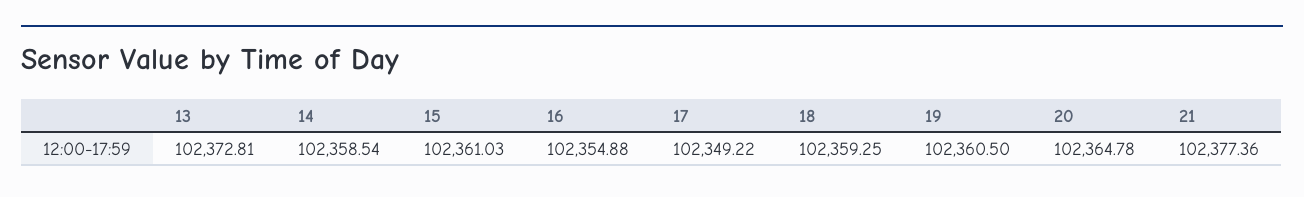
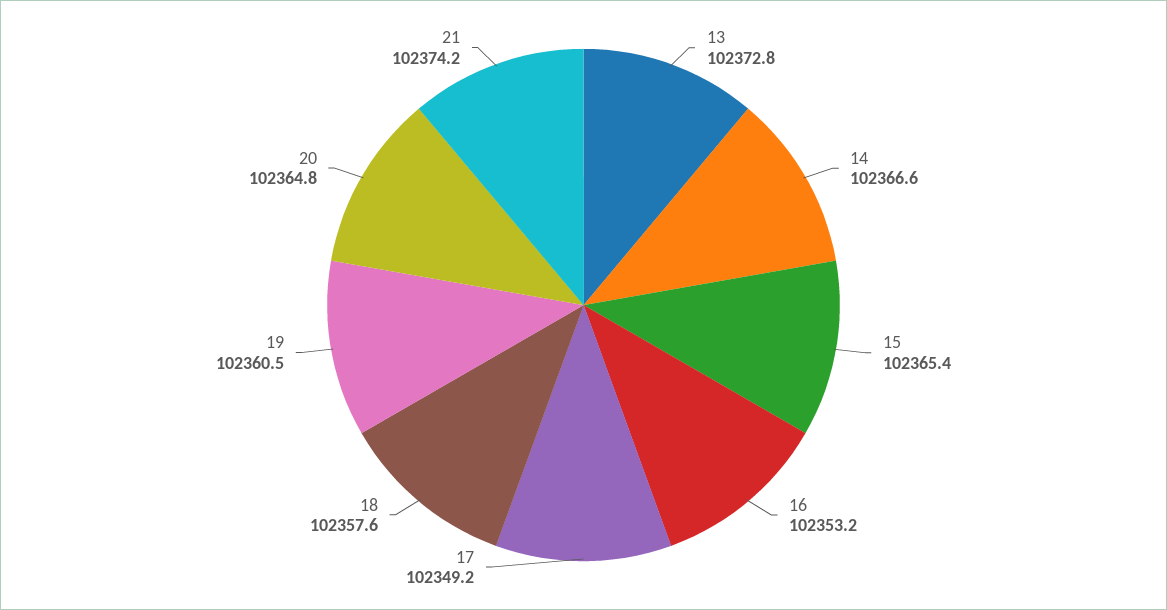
14: 102358.54 -> 102366.6
15: 102361.03 -> 102365.4
16: 102354.88 -> 102353.2
18: 102359.25 -> 102357.6
21: 102377.36 -> 102374.2

